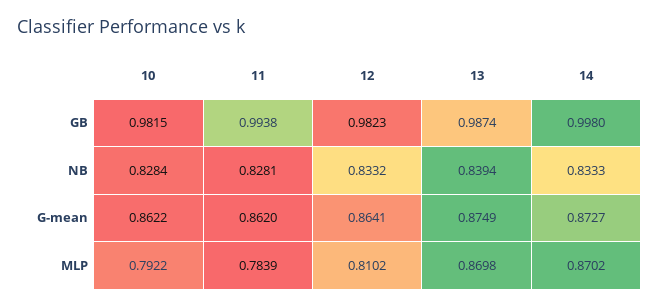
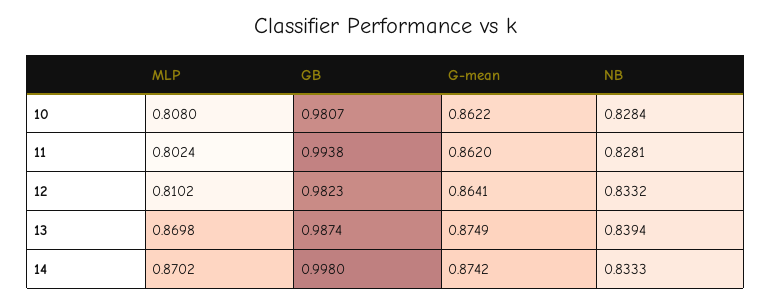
10, GB: 0.9815 -> 0.9807
14, G-mean: 0.8727 -> 0.8742
10, MLP: 0.7922 -> 0.808
11, MLP: 0.7839 -> 0.8024

